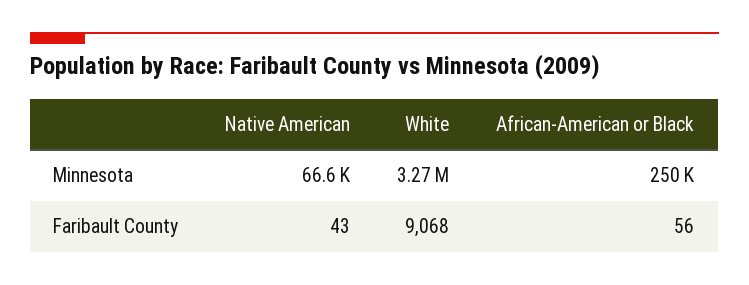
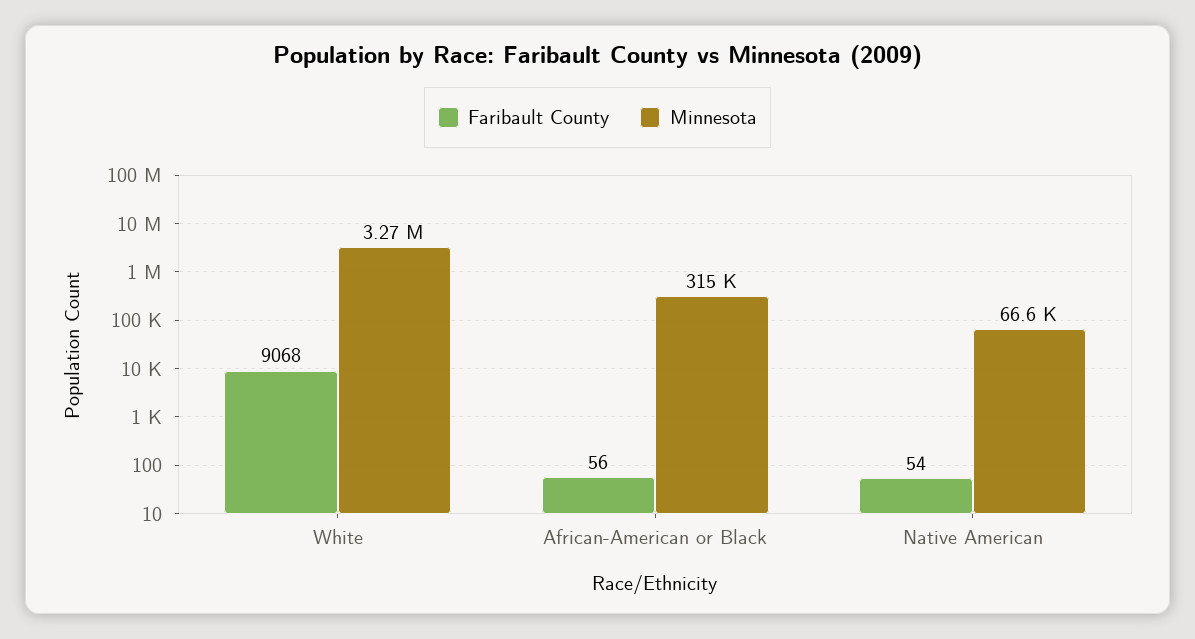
Minnesota, African-American or Black: 250000 -> 315000
Faribault County, Native American: 43 -> 54

